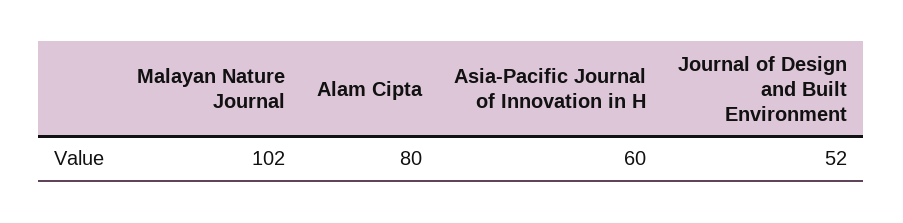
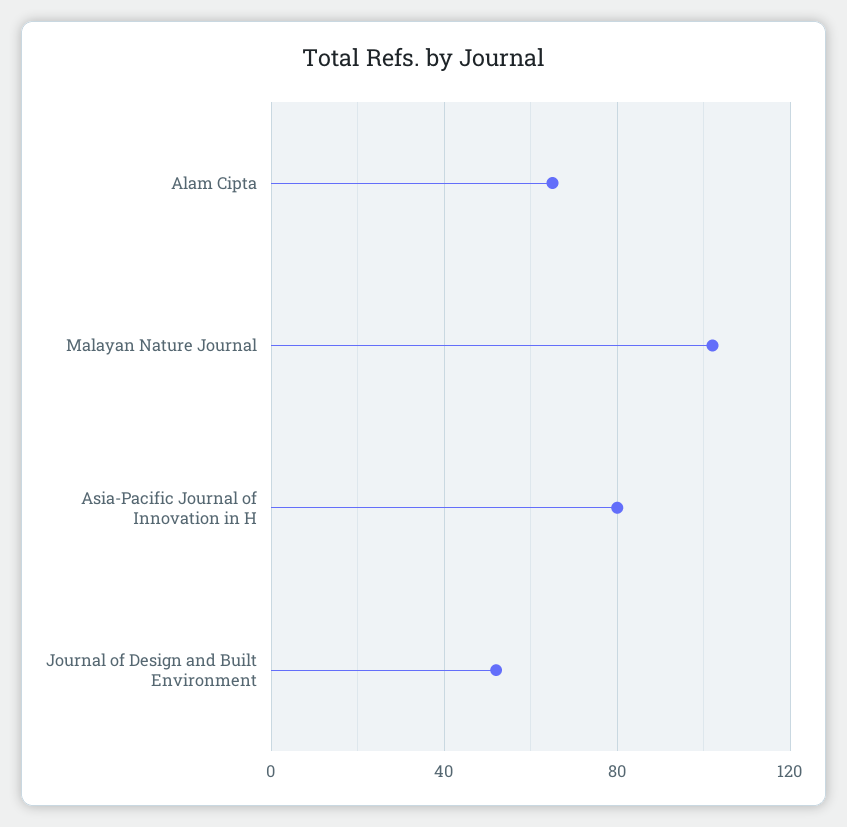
Alam Cipta: 80 -> 65
Asia-Pacific Journal of Innovation in H: 60 -> 80

